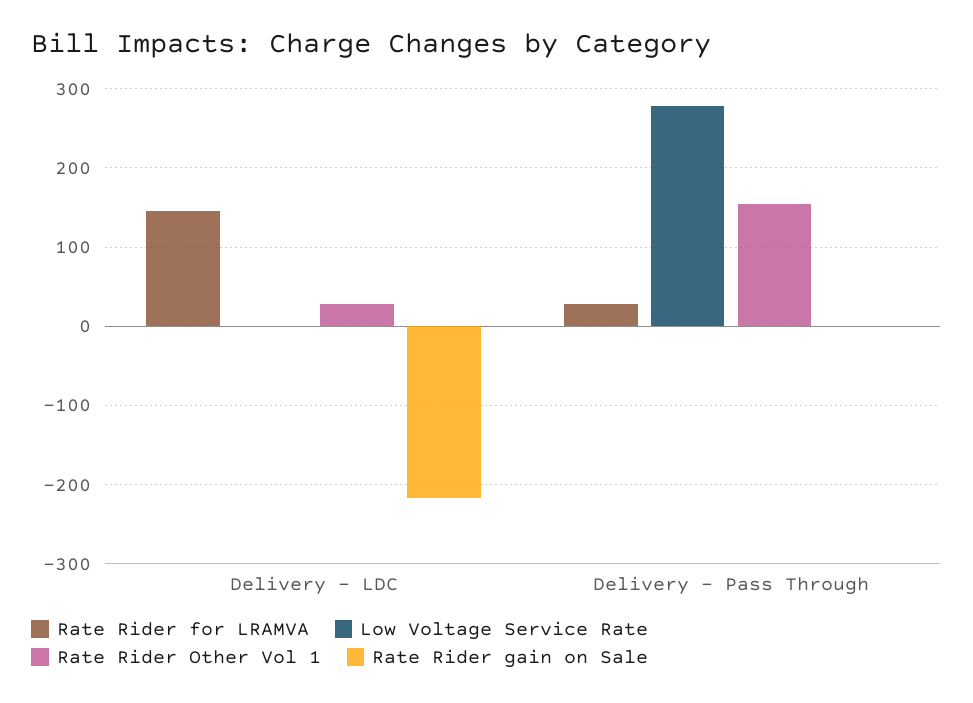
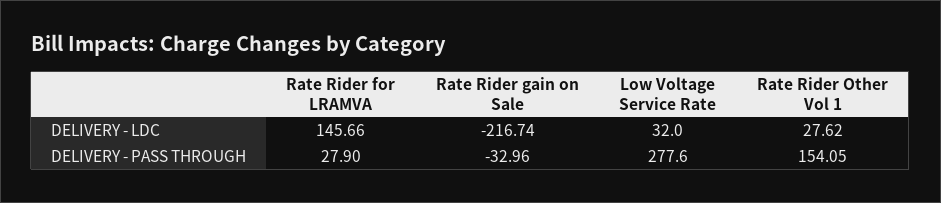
Low Voltage Service Rate, Delivery - LDC: 0 -> 32
Rate Rider gain on Sale, Delivery - Pass Through: 0 -> -32.96

